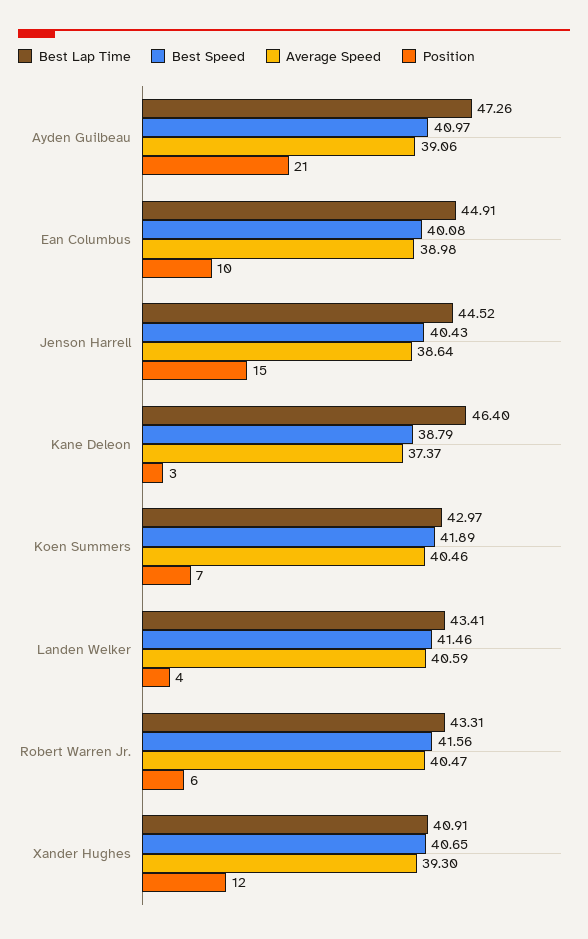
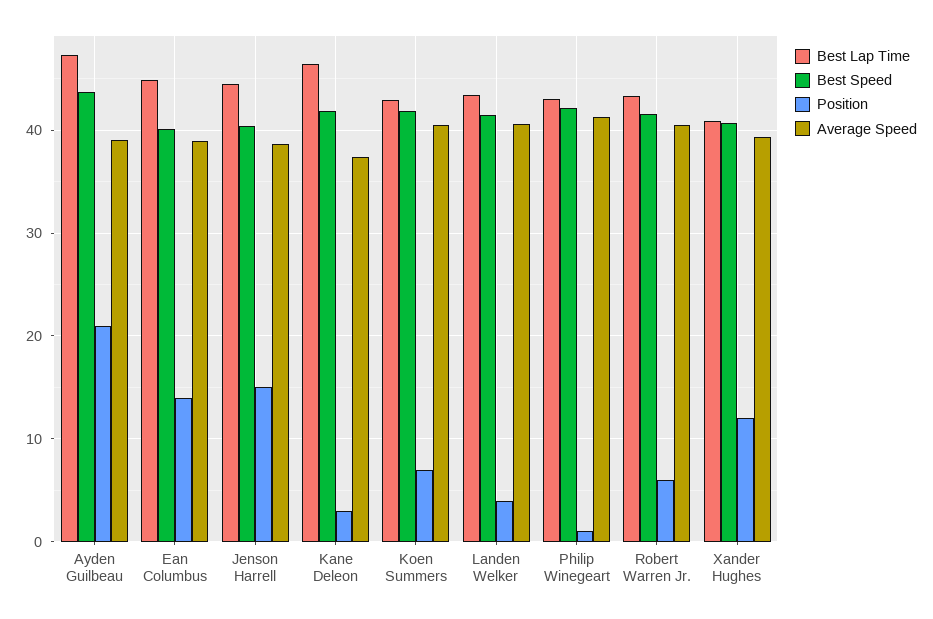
Best Speed, Ayden Guilbeau: 40.97 -> 44
Position, Ean Columbus: 10 -> 14
Best Speed, Kane Deleon: 38.79 -> 42
Best Lap Time, Philip Winegeart: none -> 43
Best Speed, Philip Winegeart: none -> 42
Position, Philip Winegeart: none -> 1
Average Speed, Philip Winegeart: none -> 41

